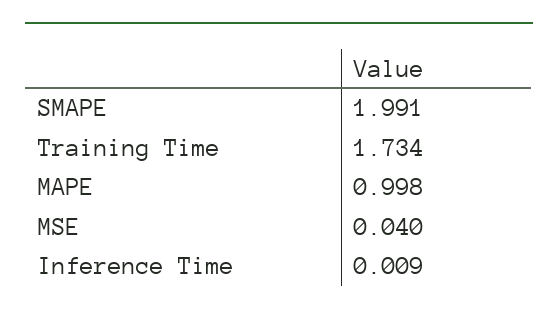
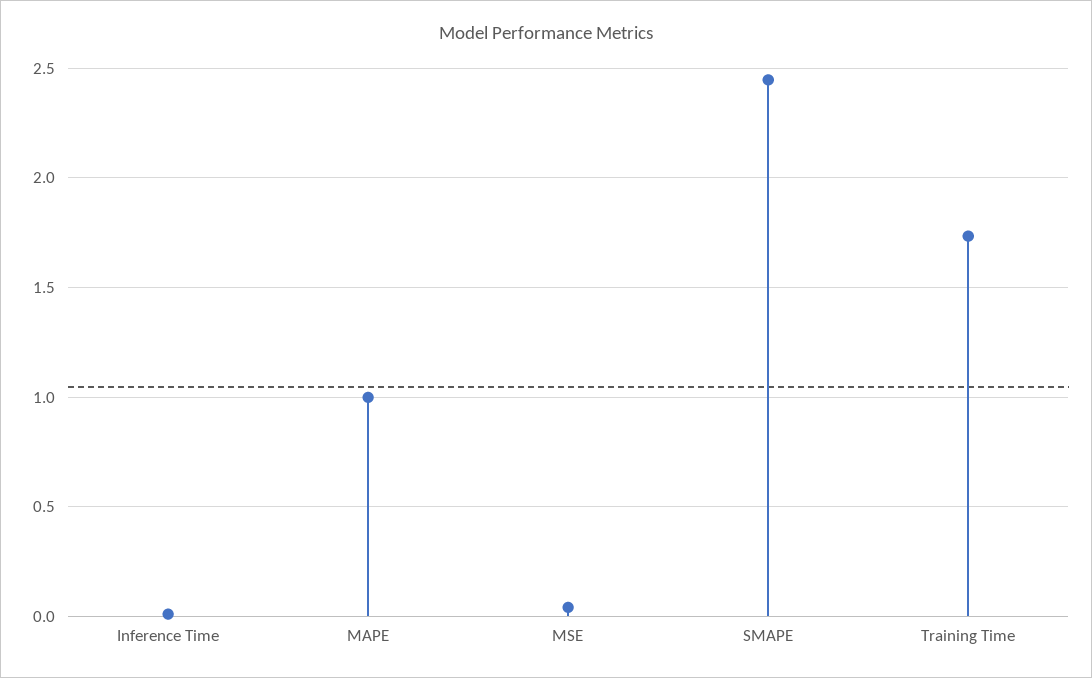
SMAPE: 1.991 -> 2.45

